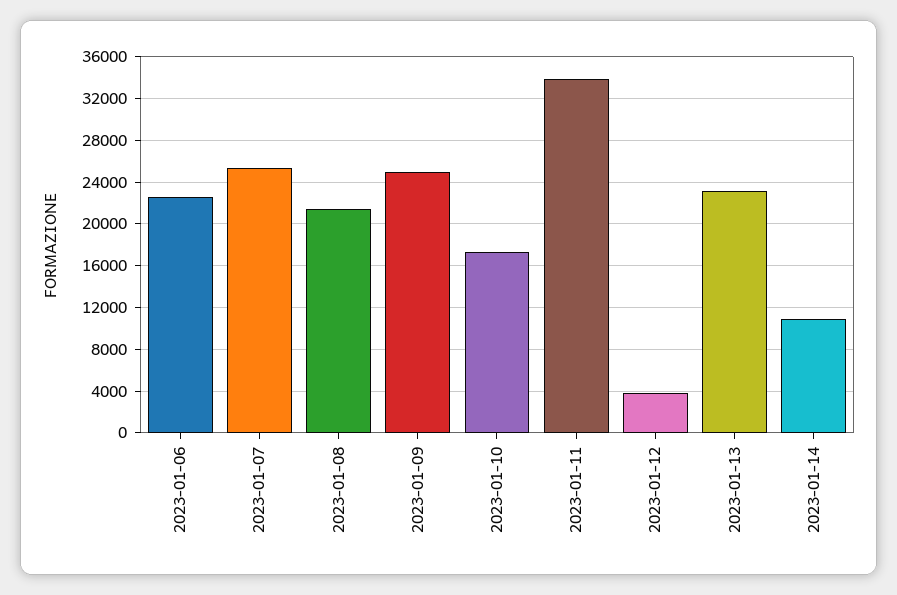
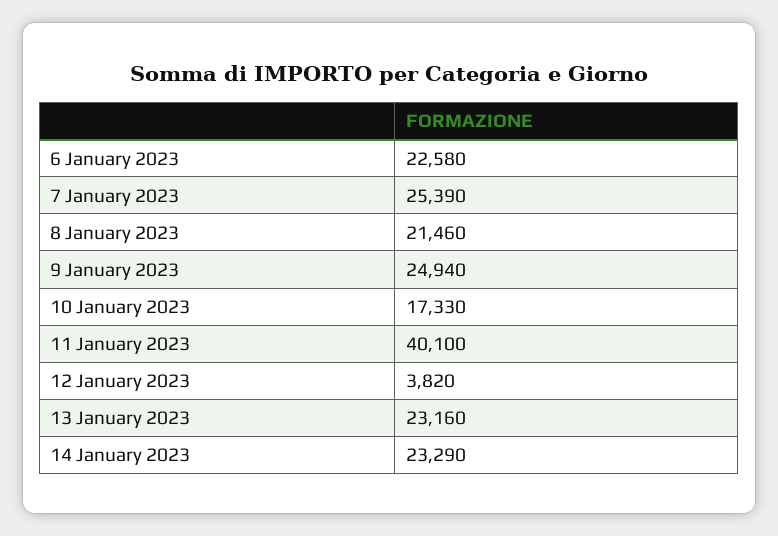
2023-01-11: 34000 -> 40100
2023-01-14: 11000 -> 23290

